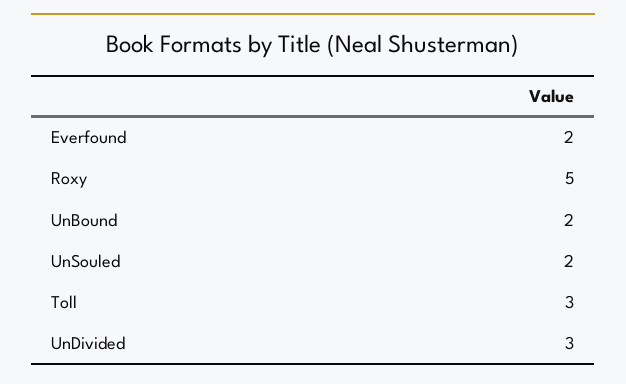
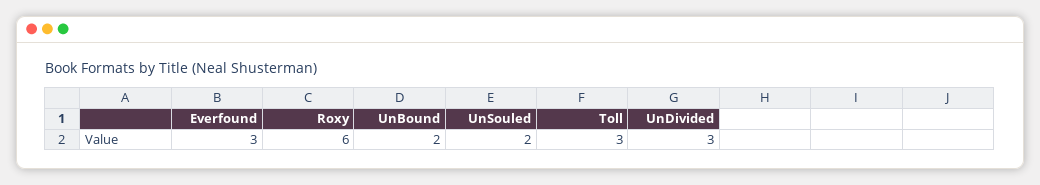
Everfound: 2 -> 3
Roxy: 5 -> 6

